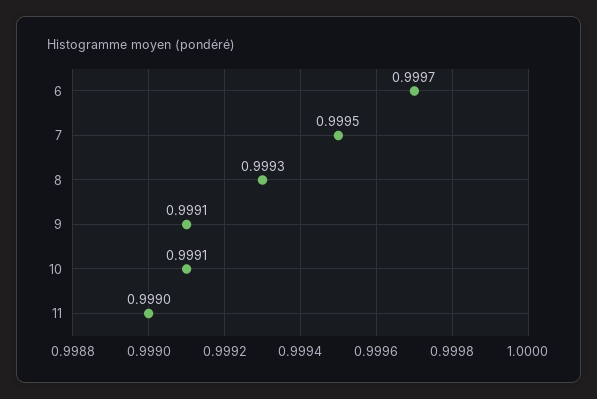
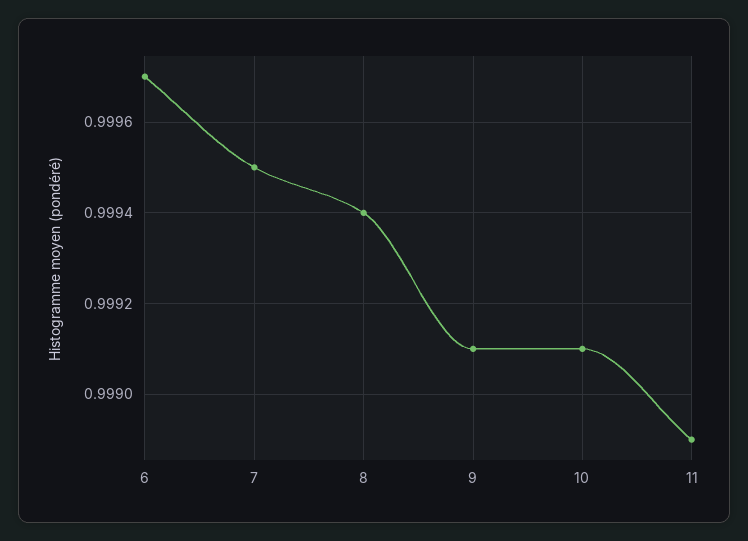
8: 0.9993 -> 0.9994
11: 0.999 -> 0.9989

